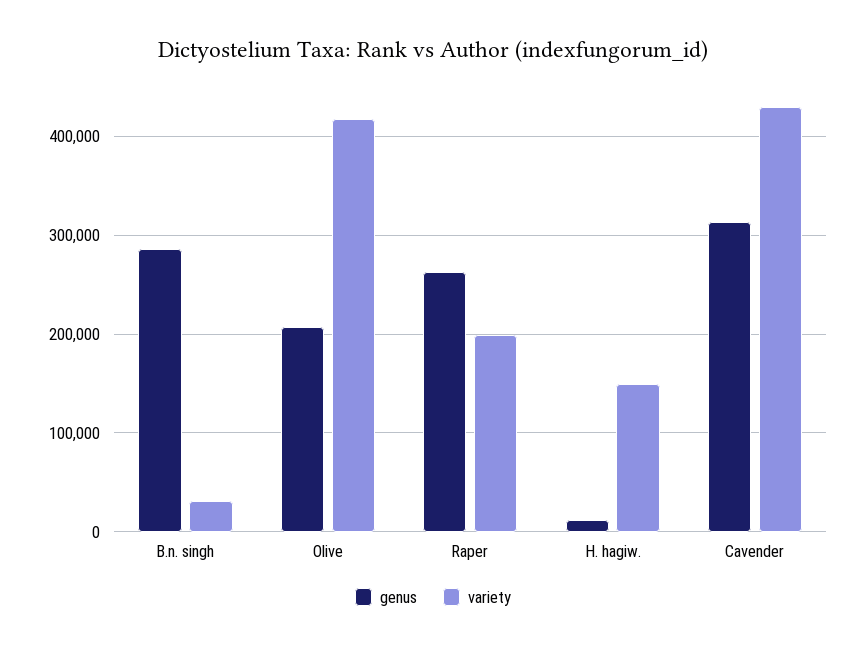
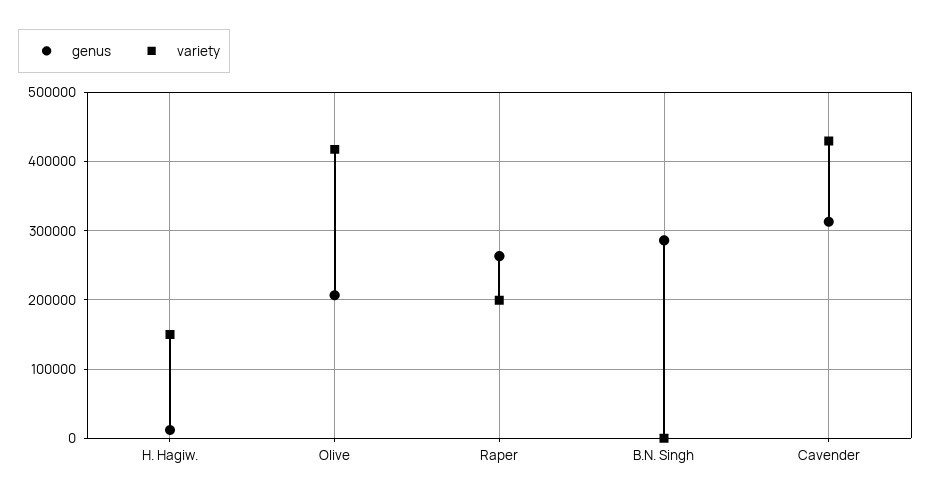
variety, B.n. singh: 30000 -> 0

